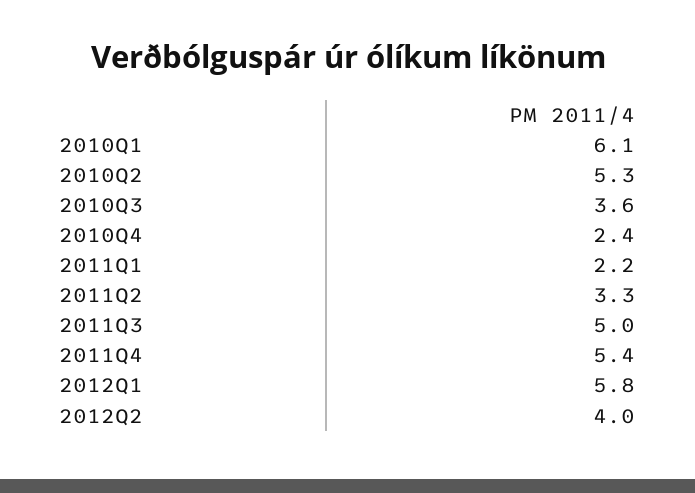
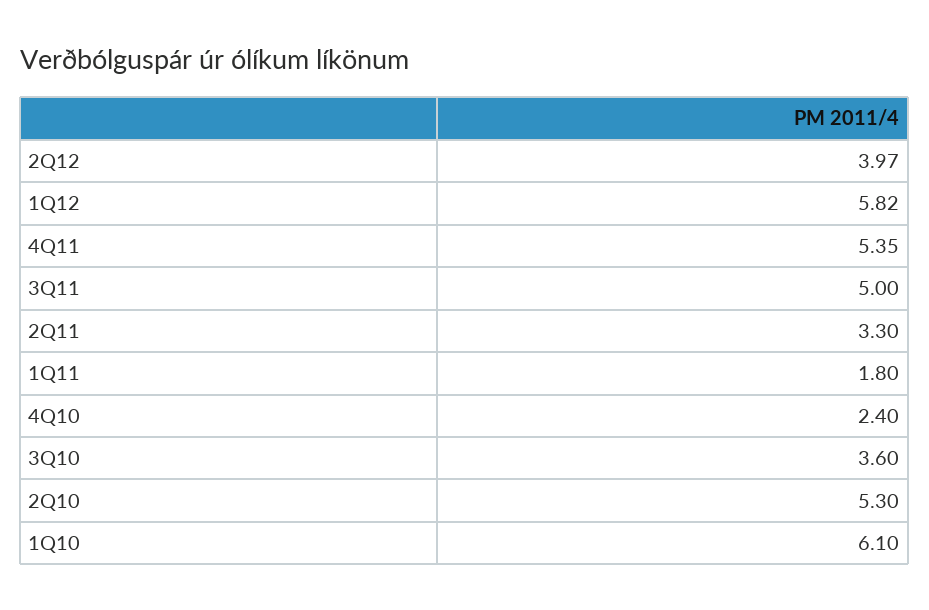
2011Q1: 2.2 -> 1.8

